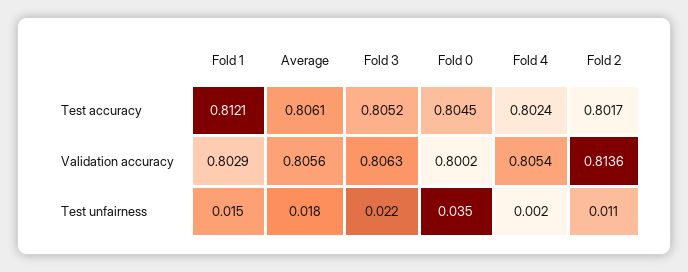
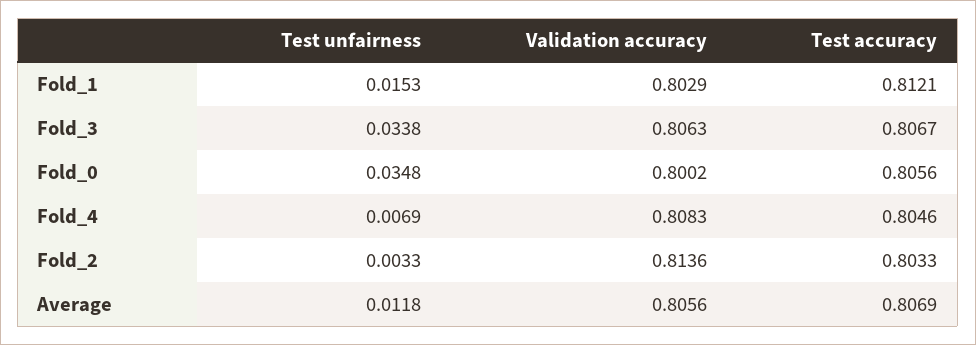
Average, Test accuracy: 0.8061 -> 0.8069
Fold 3, Test accuracy: 0.8052 -> 0.8067
Fold 0, Test accuracy: 0.8045 -> 0.8056
Fold 4, Test accuracy: 0.8024 -> 0.8046
Fold 2, Test accuracy: 0.8017 -> 0.8033
Fold 4, Validation accuracy: 0.8054 -> 0.8083
Average, Test unfairness: 0.018 -> 0.0118
Fold 3, Test unfairness: 0.022 -> 0.0338
Fold 4, Test unfairness: 0.002 -> 0.0069
Fold 2, Test unfairness: 0.011 -> 0.0033

